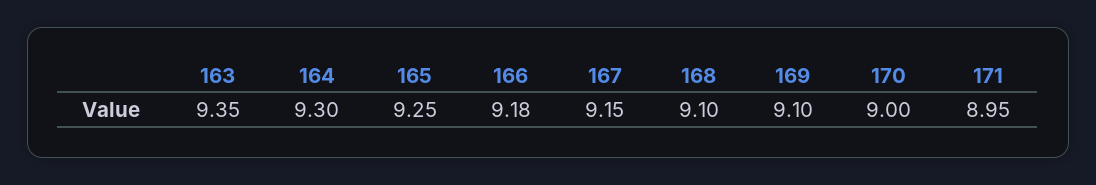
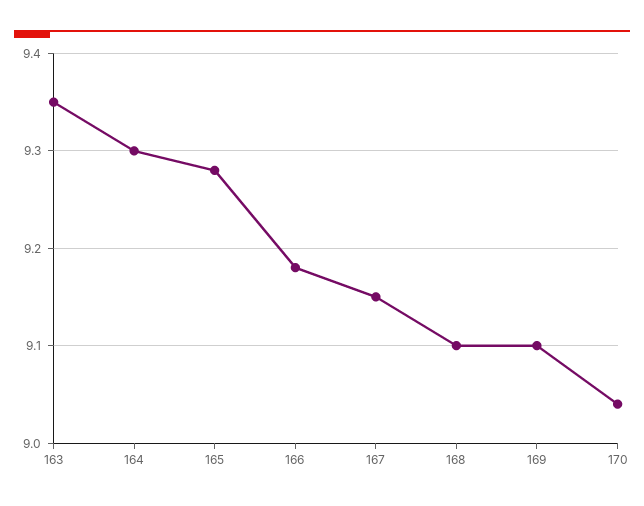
165: 9.25 -> 9.28
170: 9 -> 9.04
171: 8.95 -> none

